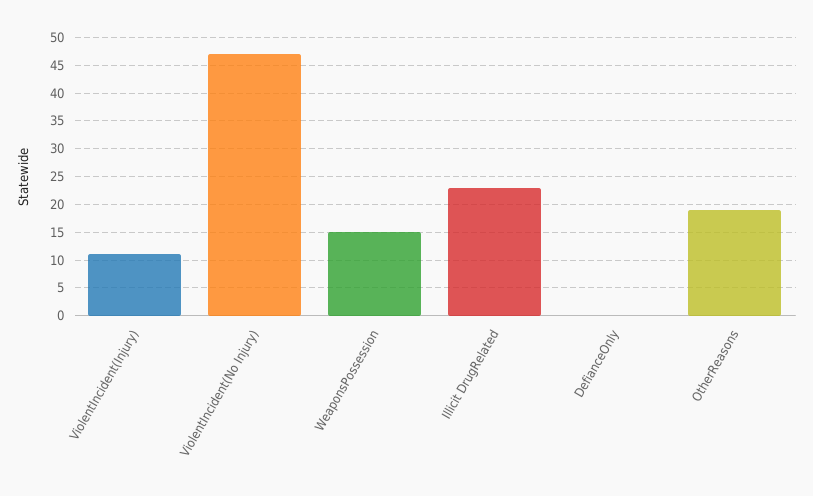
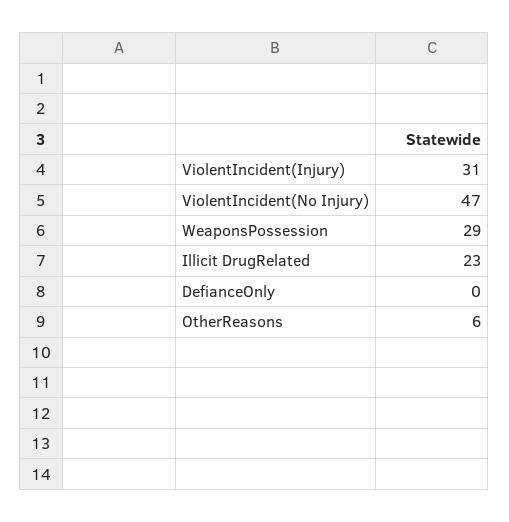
ViolentIncident(Injury): 10 -> 31
WeaponsPossession: 15 -> 29
OtherReasons: 20 -> 6

